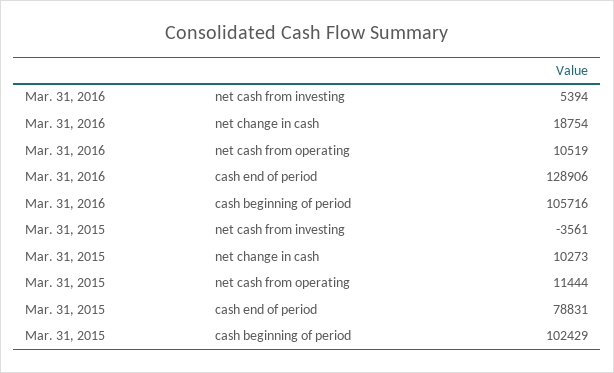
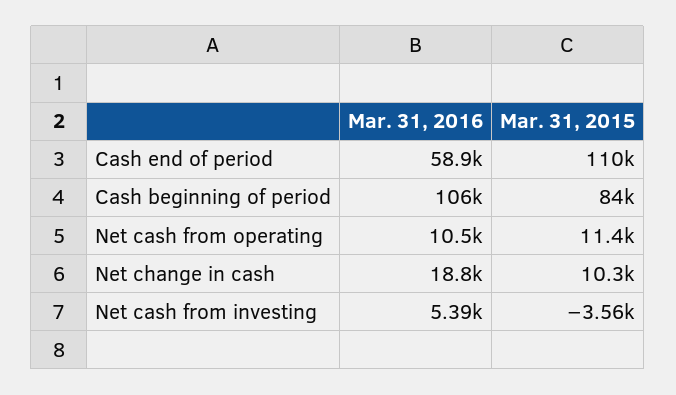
Mar. 31, 2016, cash end of period: 128906 -> 58900
Mar. 31, 2015, cash end of period: 78831 -> 110000
Mar. 31, 2015, cash beginning of period: 102429 -> 84000

